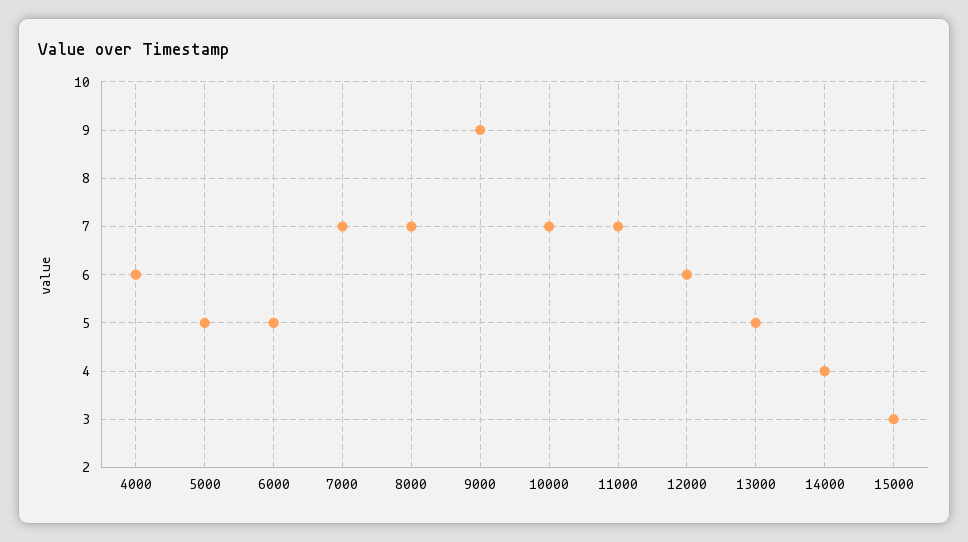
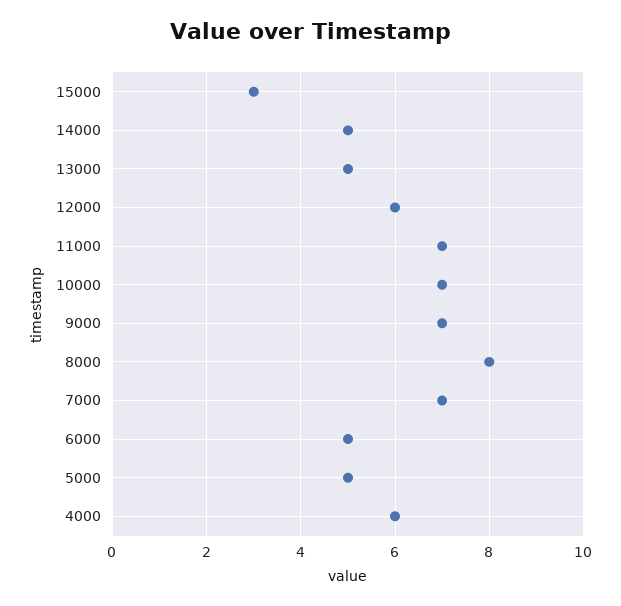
8000: 7 -> 8
9000: 9 -> 7
14000: 4 -> 5

